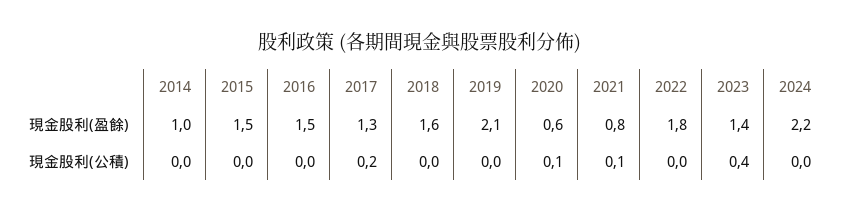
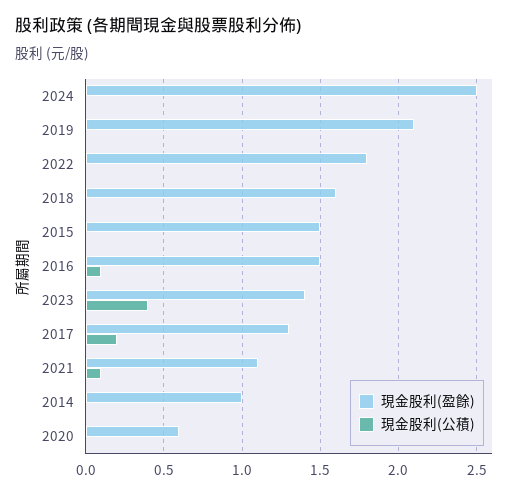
現金股利(盈餘), 2021: 0.8 -> 1.1
現金股利(盈餘), 2024: 2.2 -> 2.5
現金股利(公積), 2016: 0 -> 0.1
現金股利(公積), 2020: 0.1 -> 0

